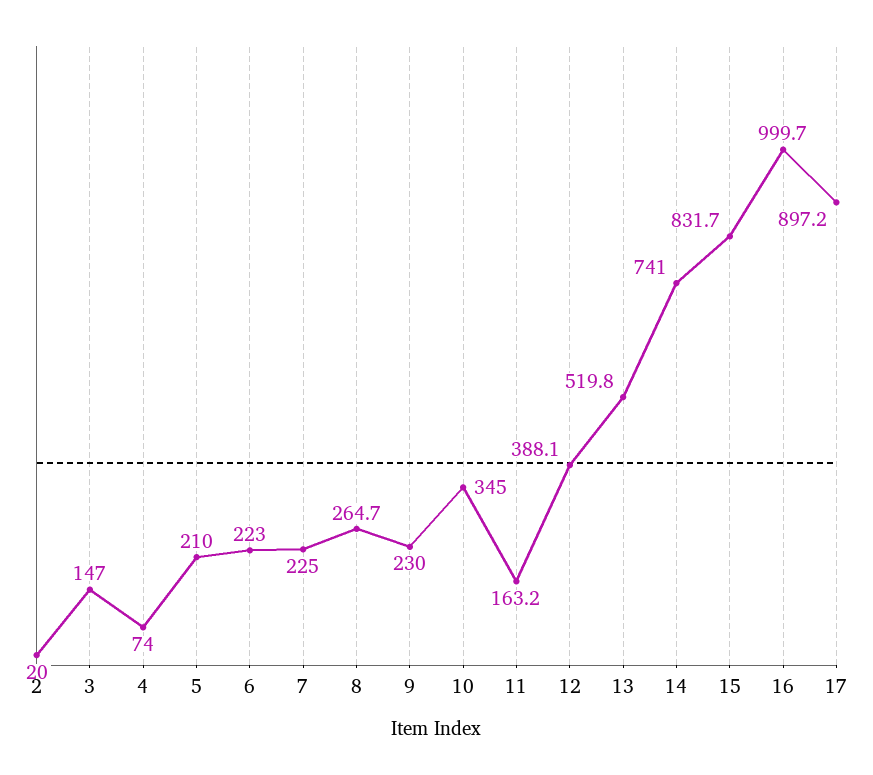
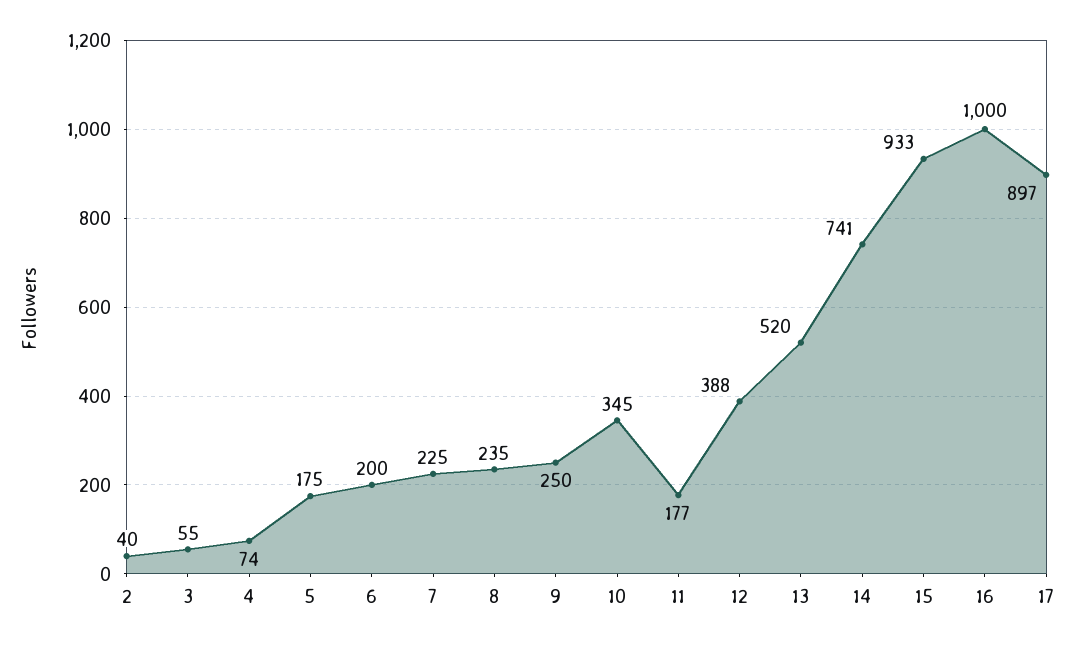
2: 20 -> 40
3: 147 -> 55
5: 210 -> 175
6: 223 -> 200
8: 264.7 -> 235
9: 230 -> 250
11: 163.2 -> 177
15: 831.7 -> 933

